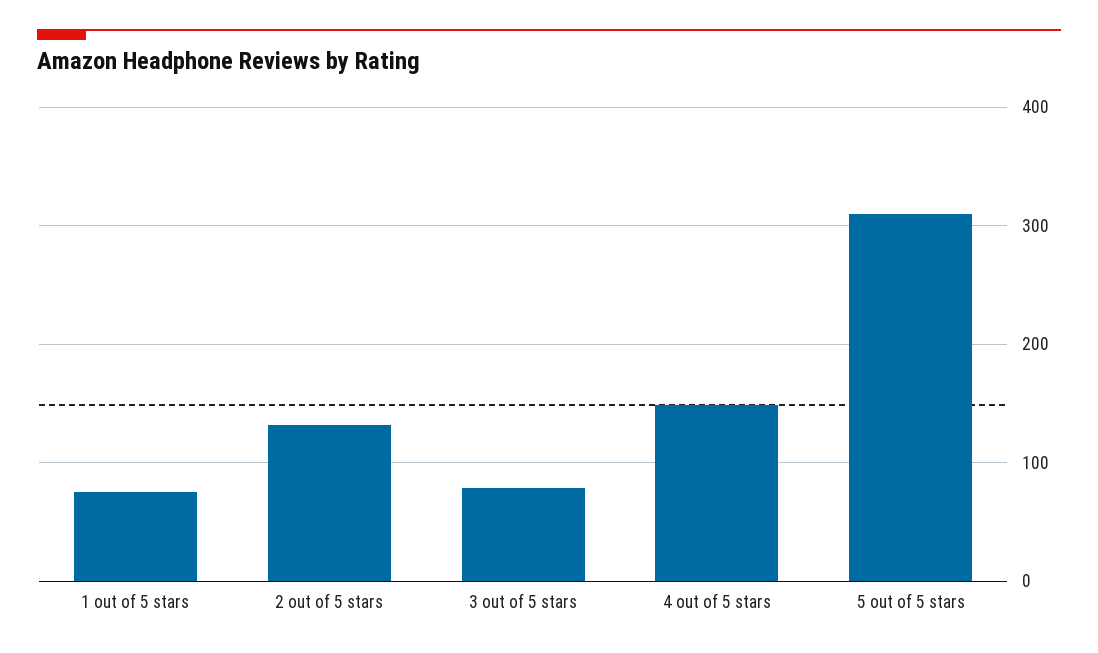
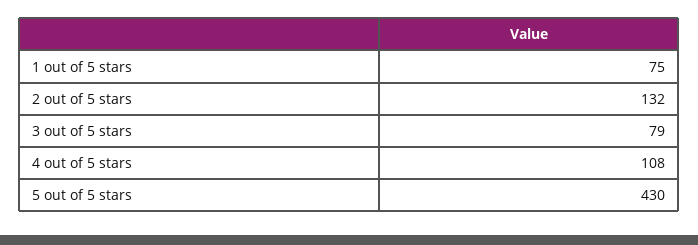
4 out of 5 stars: 150 -> 108
5 out of 5 stars: 310 -> 430

